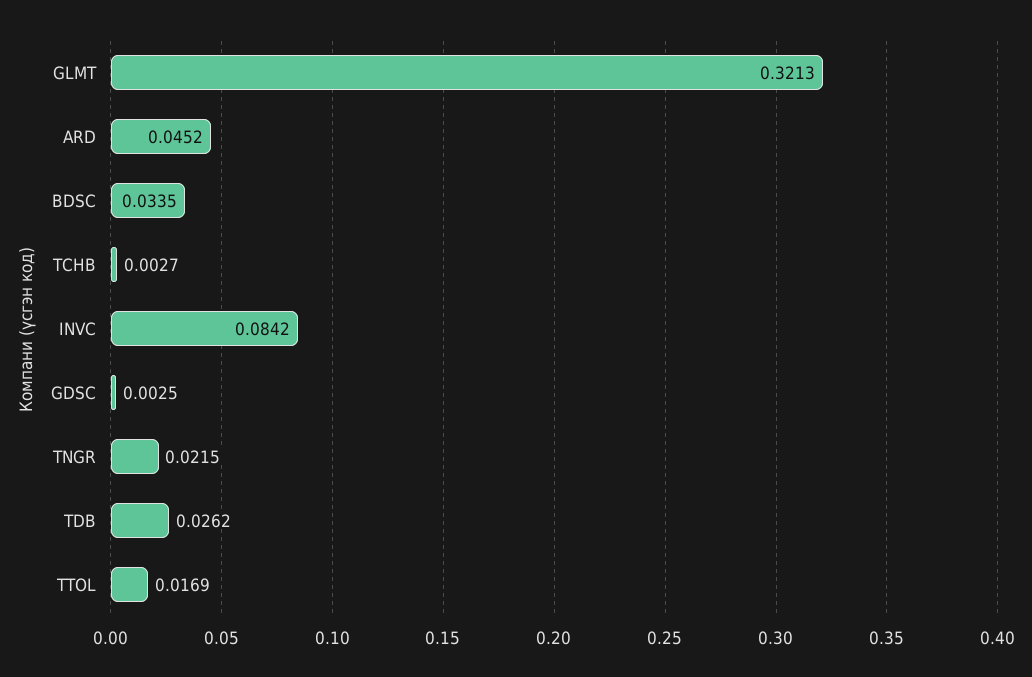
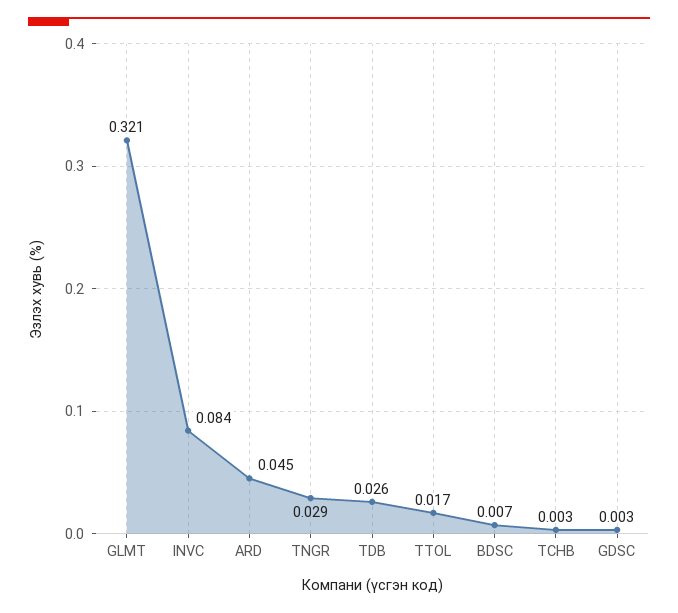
BDSC: 0.0335 -> 0.007
TNGR: 0.0215 -> 0.029

